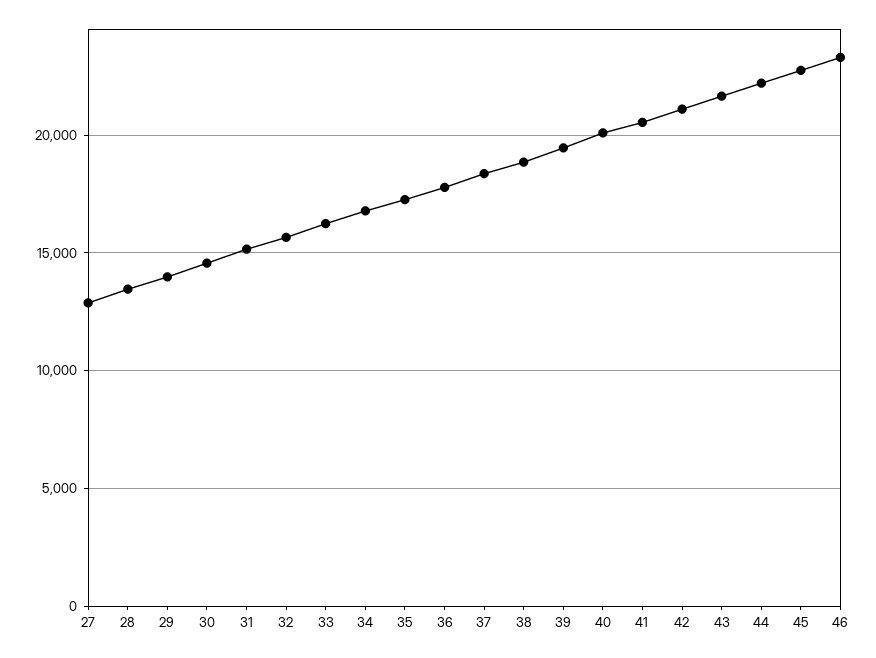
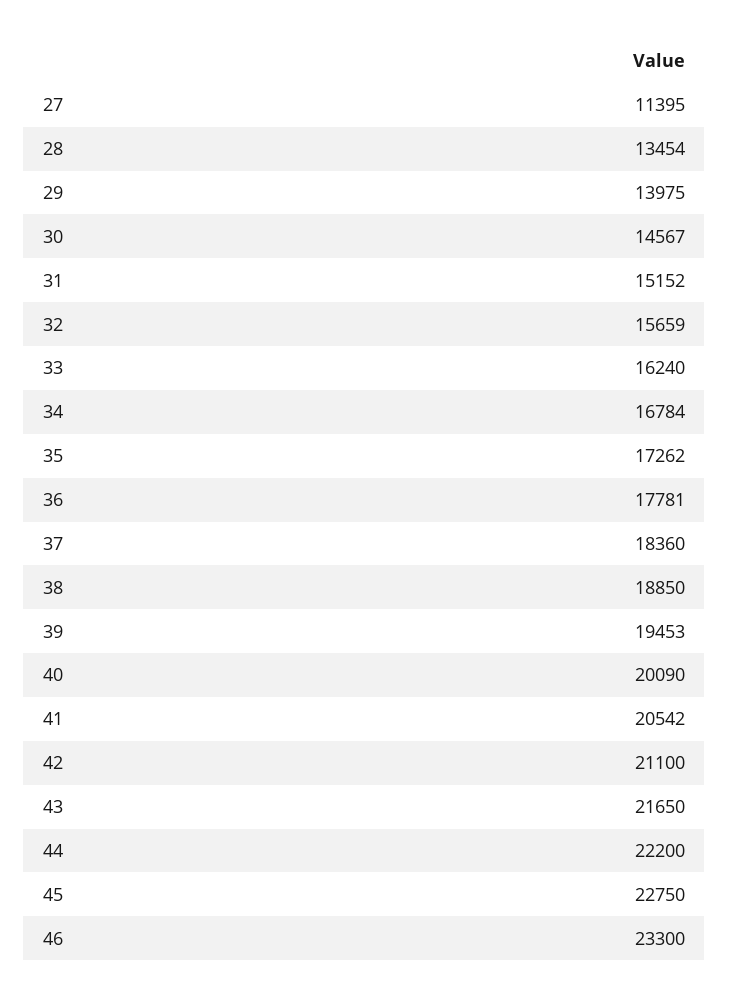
27: 13000 -> 11395

